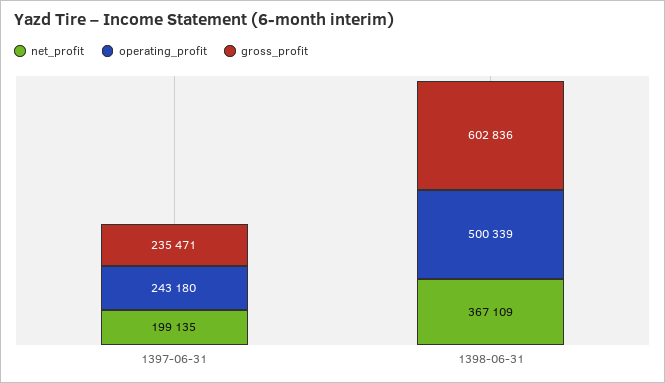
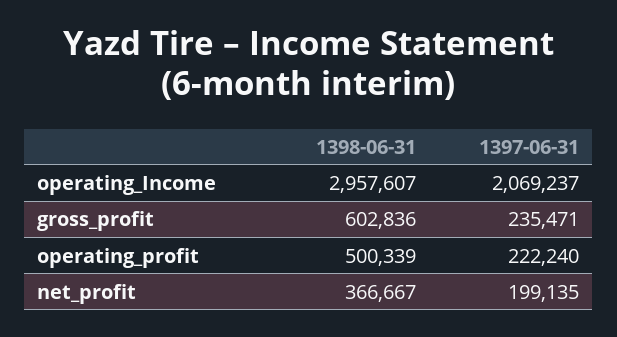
operating_profit, 1397-06-31: 243180 -> 222240
net_profit, 1398-06-31: 367109 -> 366667
operating_Income, 1398-06-31: none -> 2957607
operating_Income, 1397-06-31: none -> 2069237

